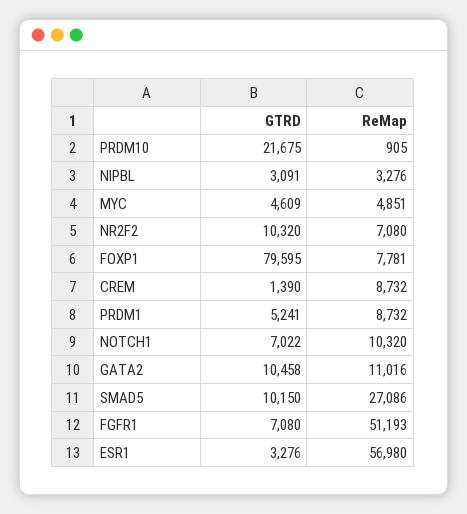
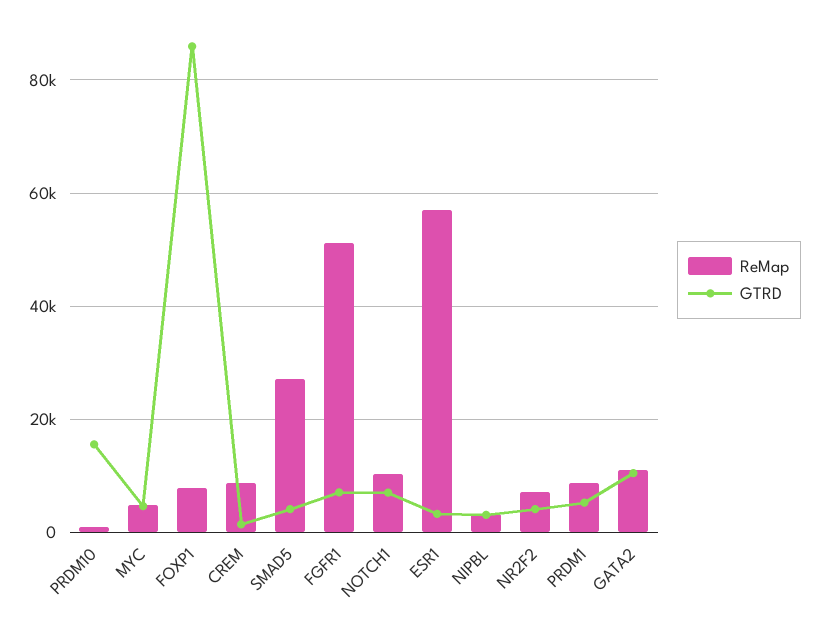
GTRD, PRDM10: 21675 -> 16000
GTRD, NR2F2: 10320 -> 4000
GTRD, FOXP1: 79595 -> 86000
GTRD, SMAD5: 10150 -> 4000

